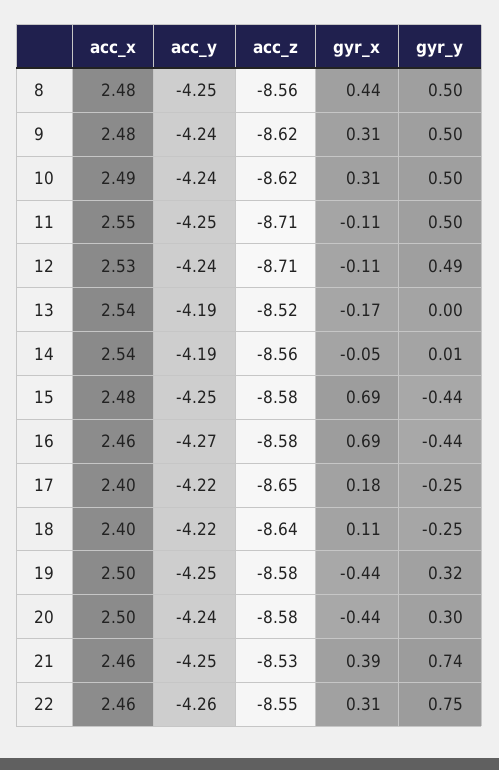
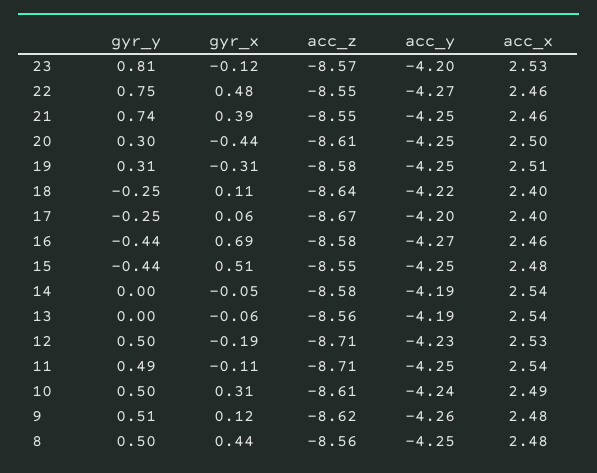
acc_y, 9: -4.24 -> -4.26
gyr_x, 9: 0.31 -> 0.12
gyr_y, 9: 0.5 -> 0.51
acc_z, 10: -8.62 -> -8.61
acc_x, 11: 2.55 -> 2.54
gyr_y, 11: 0.5 -> 0.49
acc_y, 12: -4.24 -> -4.23
gyr_x, 12: -0.11 -> -0.19
gyr_y, 12: 0.49 -> 0.5
acc_z, 13: -8.52 -> -8.56
gyr_x, 13: -0.17 -> -0.06
acc_z, 14: -8.56 -> -8.58
gyr_y, 14: 0.01 -> 0
acc_z, 15: -8.58 -> -8.55
gyr_x, 15: 0.69 -> 0.51
acc_y, 17: -4.22 -> -4.2
acc_z, 17: -8.65 -> -8.67
gyr_x, 17: 0.18 -> 0.06
acc_x, 19: 2.5 -> 2.51
gyr_x, 19: -0.44 -> -0.31
gyr_y, 19: 0.32 -> 0.31
acc_y, 20: -4.24 -> -4.25
acc_z, 20: -8.58 -> -8.61
acc_z, 21: -8.53 -> -8.55
acc_y, 22: -4.26 -> -4.27
gyr_x, 22: 0.31 -> 0.48
gyr_y, 23: none -> 0.81
gyr_x, 23: none -> -0.12
acc_z, 23: none -> -8.57
acc_y, 23: none -> -4.2
acc_x, 23: none -> 2.53

